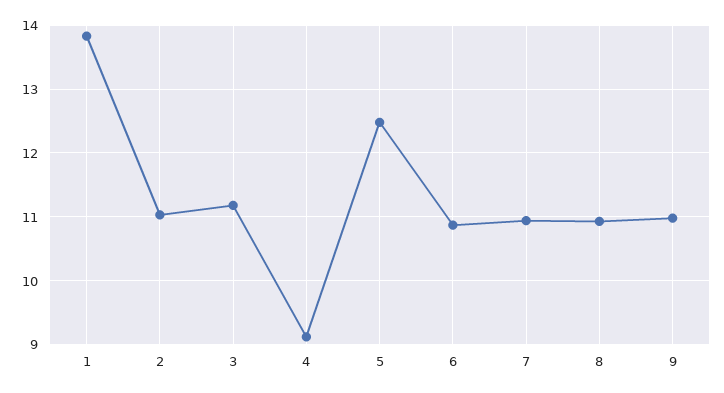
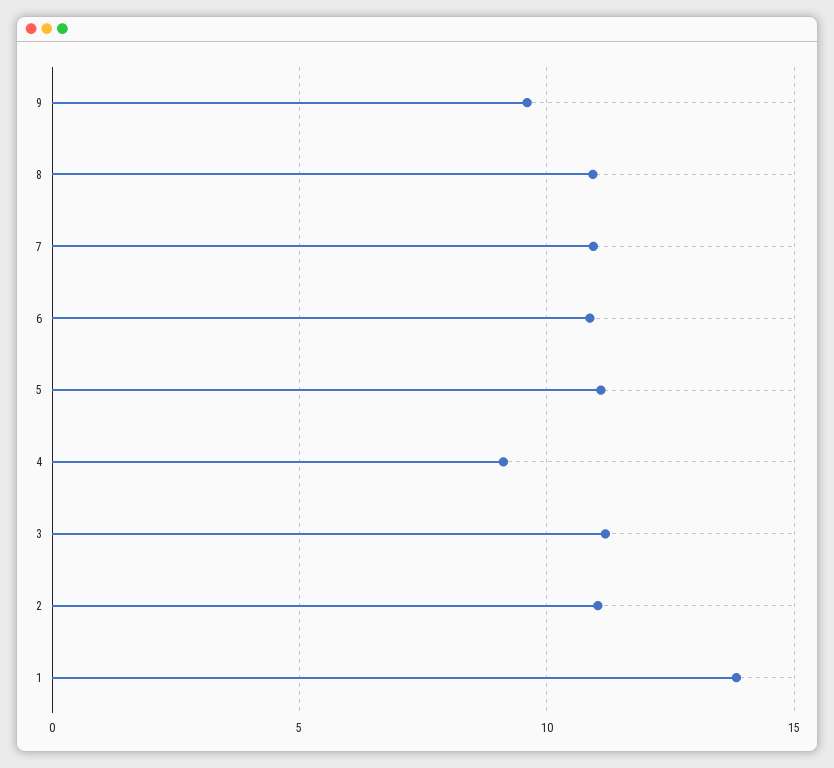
5: 12.5 -> 11
9: 11 -> 9.5

